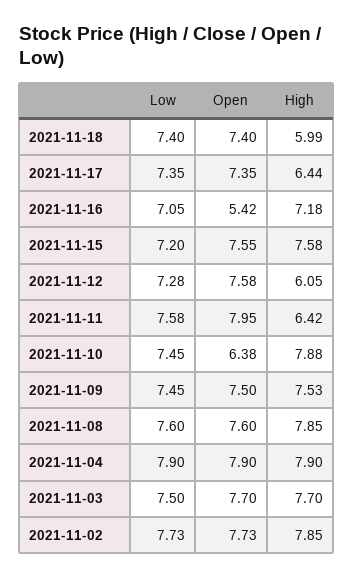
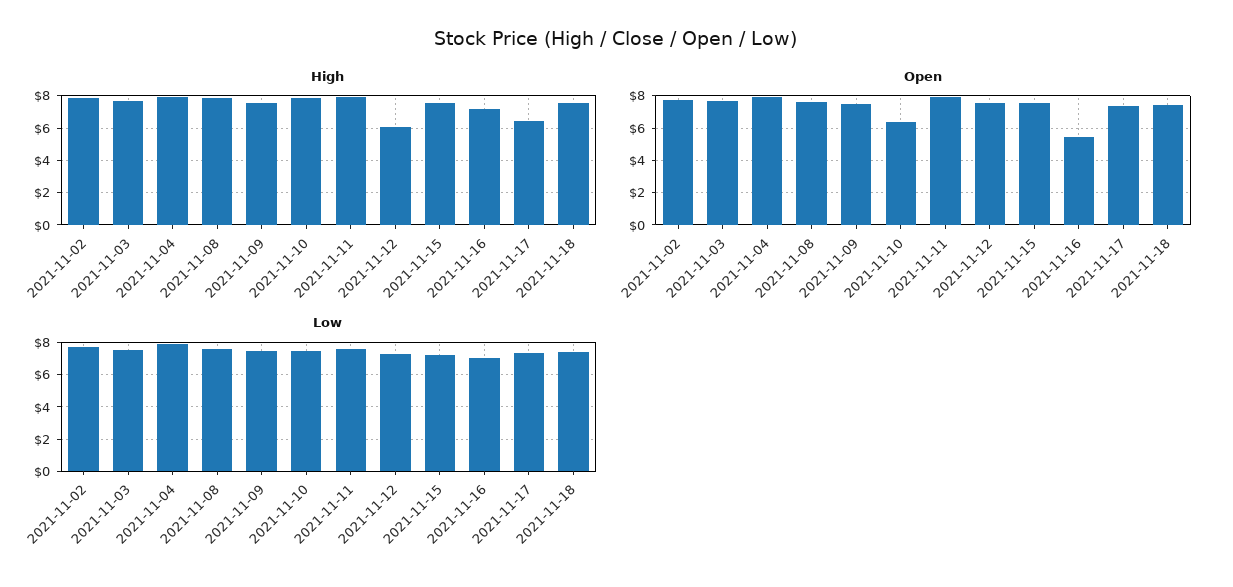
High, 2021-11-18: 5.99 -> 7.5
High, 2021-11-11: 6.42 -> 8

